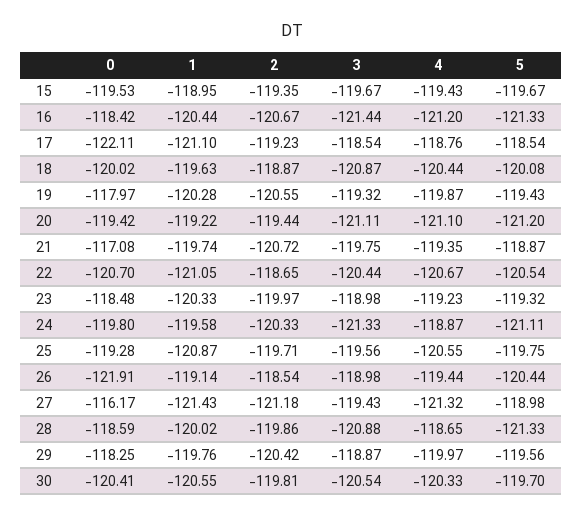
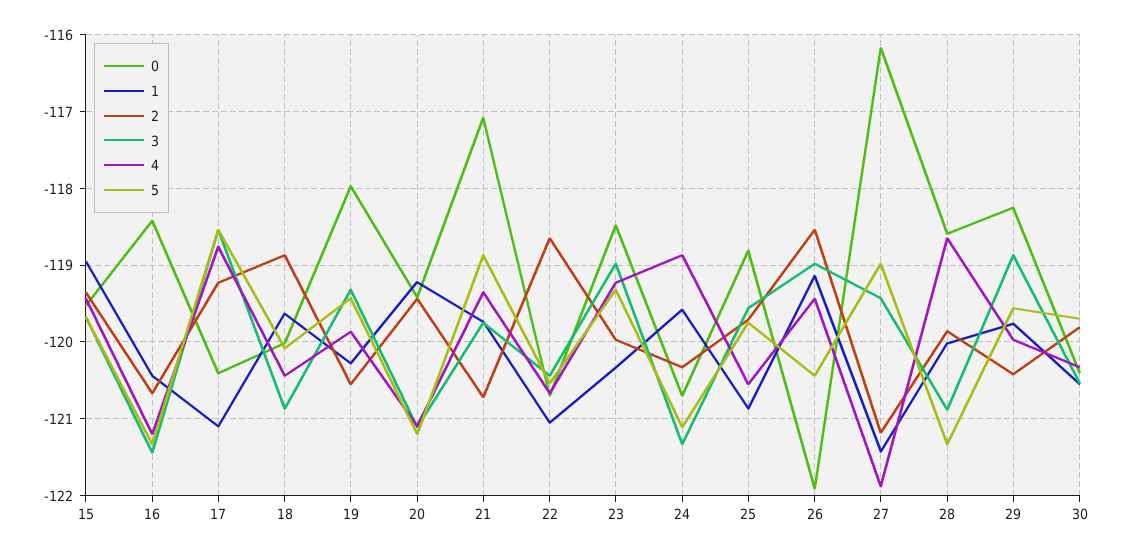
0, 17: -122.11 -> -120.4
0, 24: -119.8 -> -120.7
0, 25: -119.28 -> -118.8
4, 27: -121.32 -> -121.9

